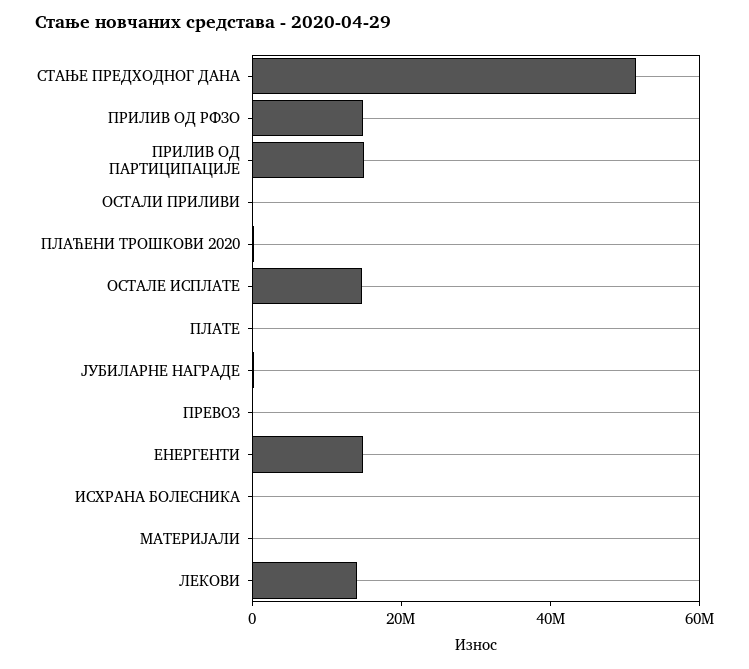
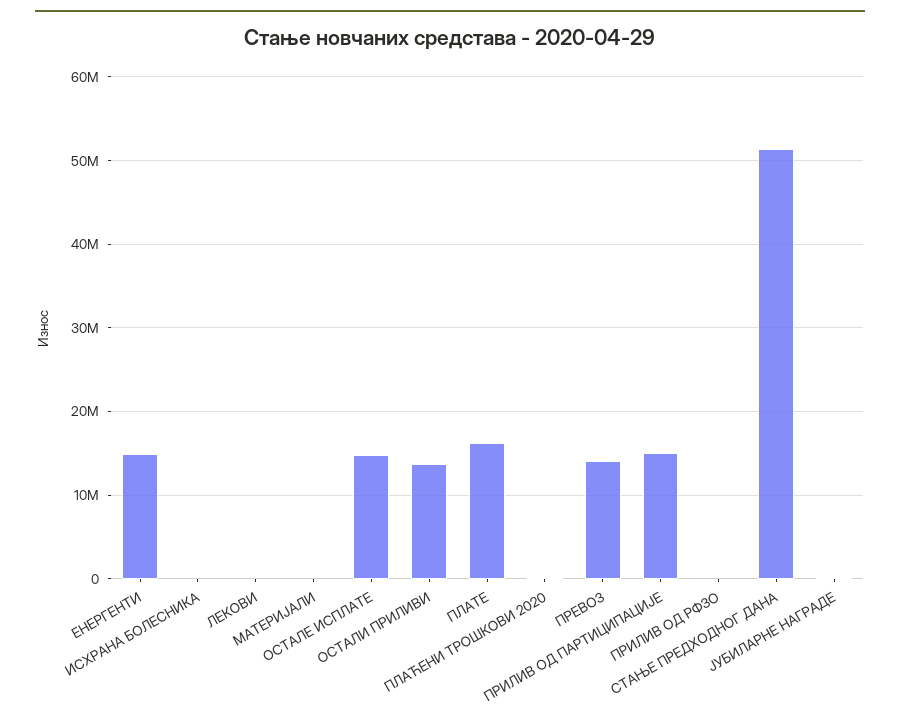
ПРИЛИВ ОД РФЗО: 15000000 -> 0
ОСТАЛИ ПРИЛИВИ: 0 -> 14000000
ПЛАТЕ: 0 -> 16000000
ПРЕВОЗ: 0 -> 14000000
ЛЕКОВИ: 15000000 -> 0

